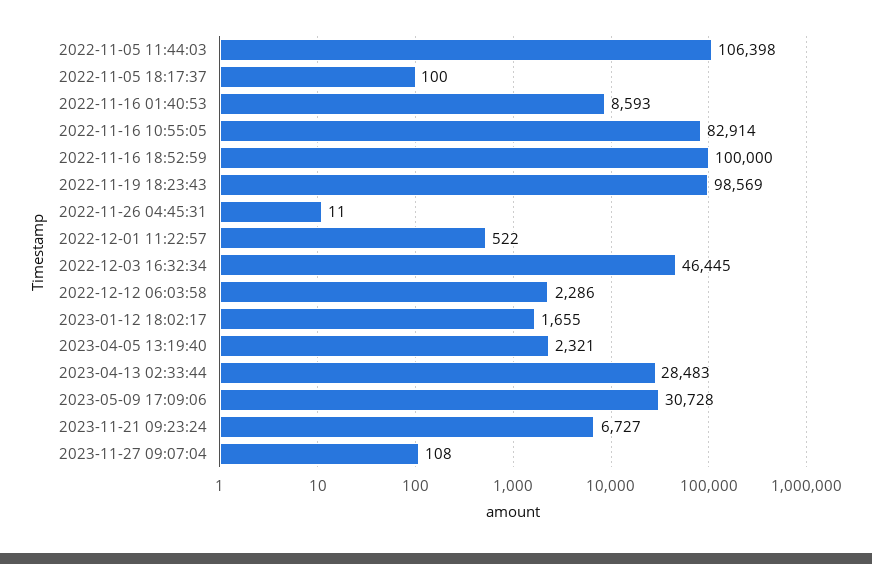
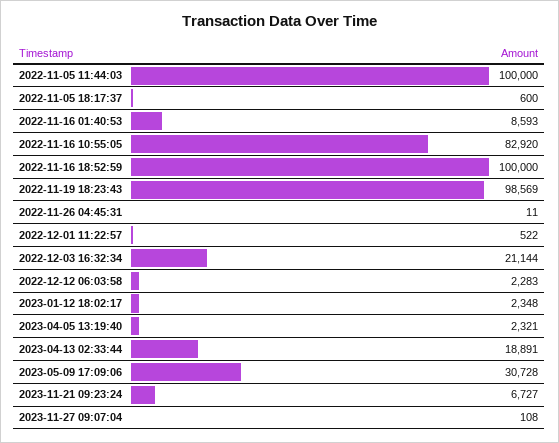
2022-11-05 11:44:03: 106398 -> 100000
2022-11-05 18:17:37: 100 -> 600
2022-11-16 10:55:05: 82914 -> 82920
2022-12-03 16:32:34: 46445 -> 21144
2022-12-12 06:03:58: 2286 -> 2283
2023-01-12 18:02:17: 1655 -> 2348
2023-04-13 02:33:44: 28483 -> 18891

